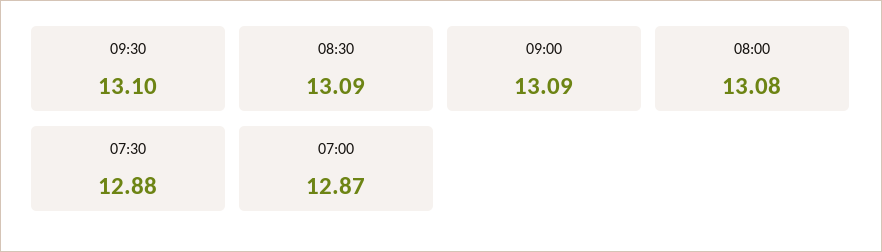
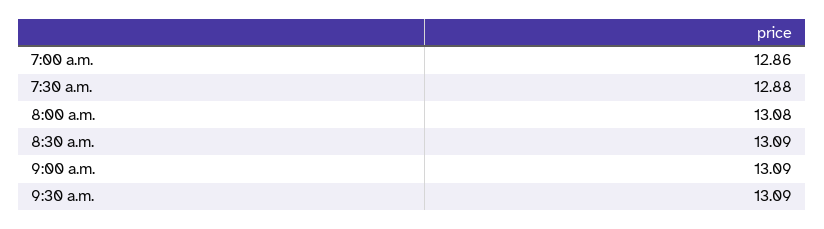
09:30: 13.1 -> 13.09
07:00: 12.87 -> 12.86

